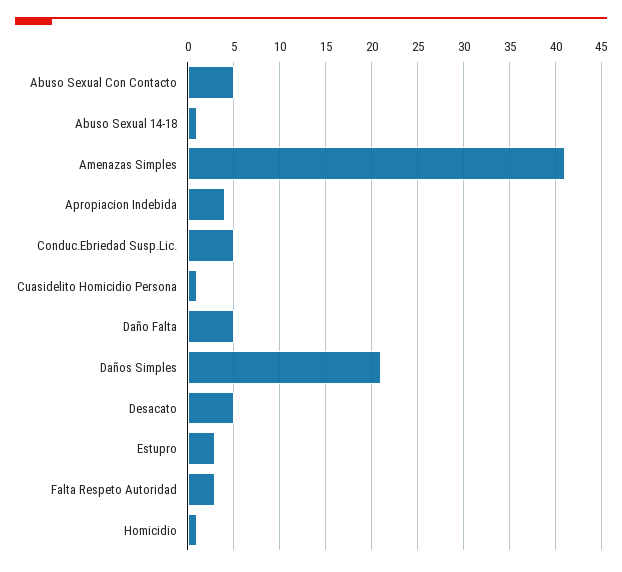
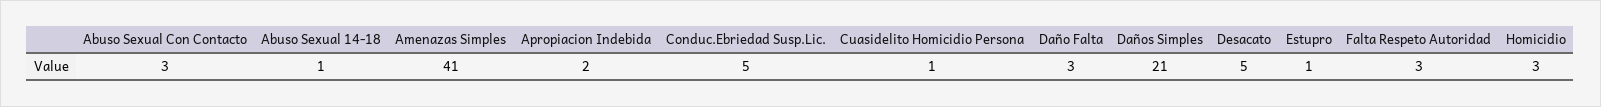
Abuso Sexual Con Contacto: 5 -> 3
Apropiacion Indebida: 4 -> 2
Daño Falta: 5 -> 3
Estupro: 3 -> 1
Homicidio: 1 -> 3

